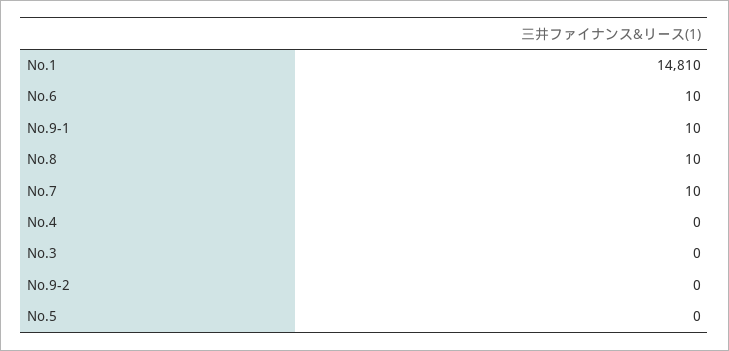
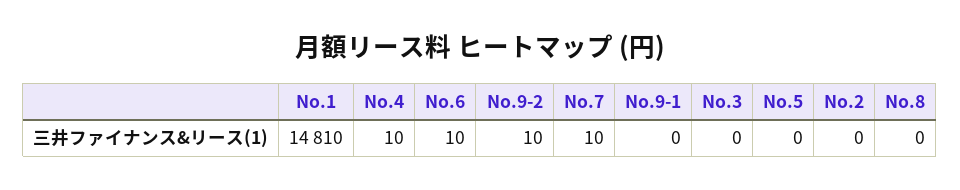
No.9-1: 10 -> 0
No.8: 10 -> 0
No.4: 0 -> 10
No.9-2: 0 -> 10
No.2: none -> 0

